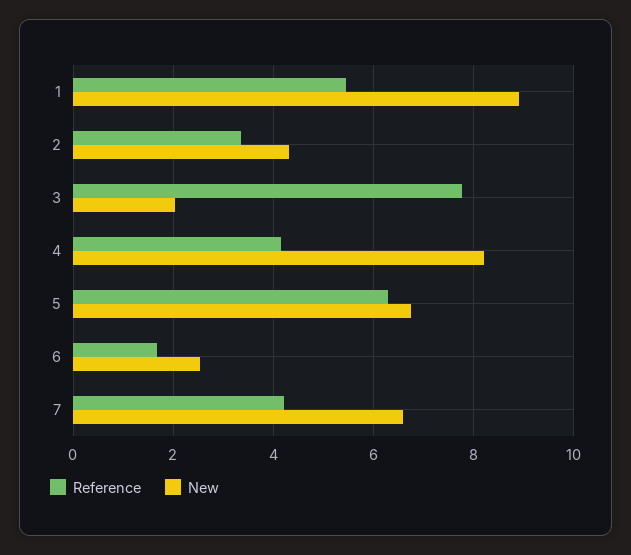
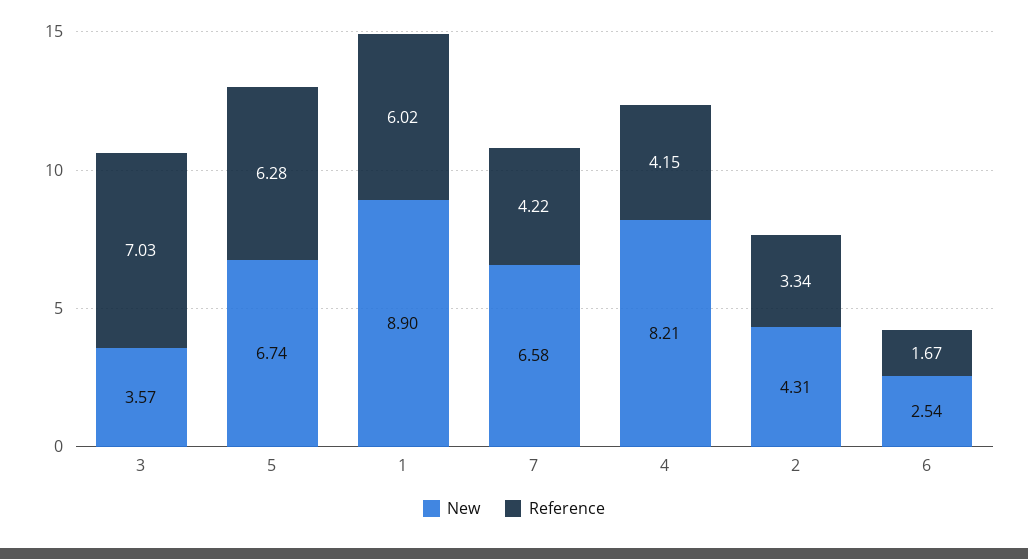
Reference, 1: 5.4 -> 6.02
Reference, 3: 7.8 -> 7.03
New, 3: 2 -> 3.57

